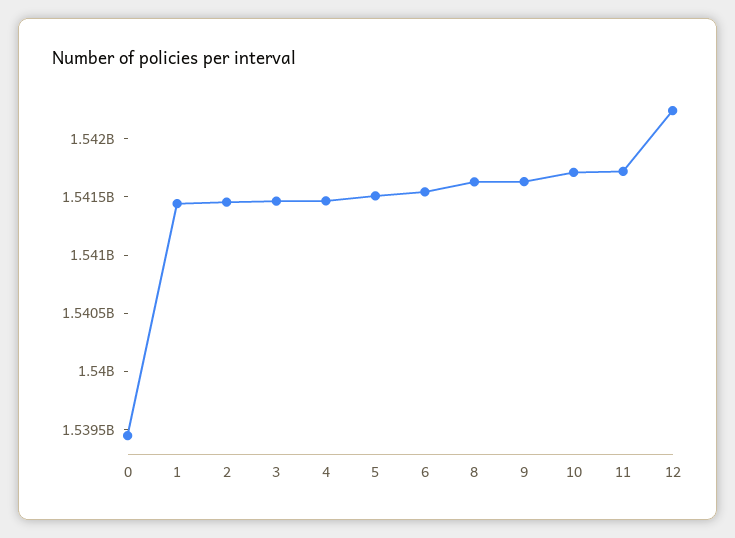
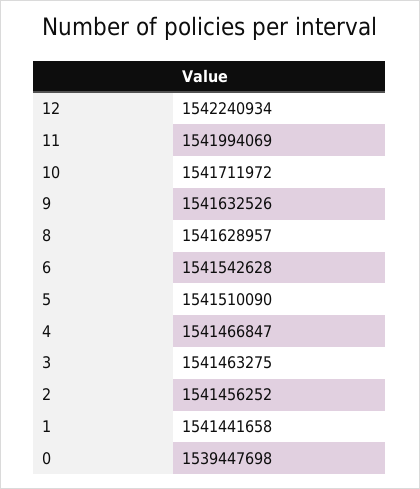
11: 1541700000 -> 1541994069

